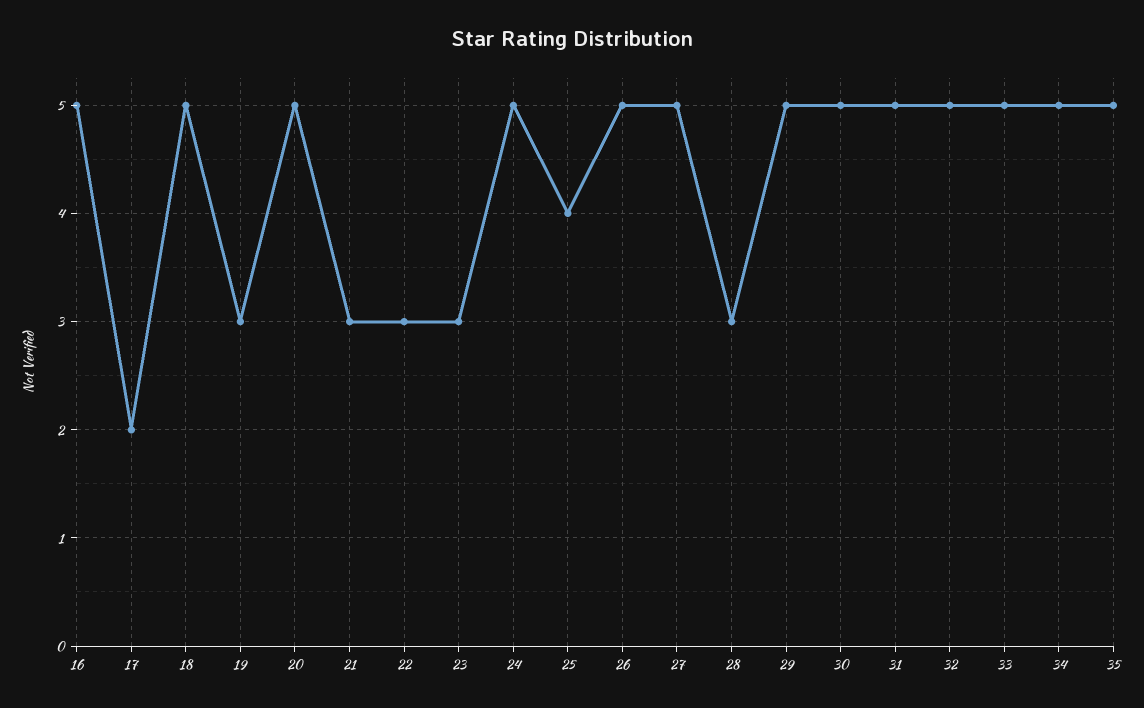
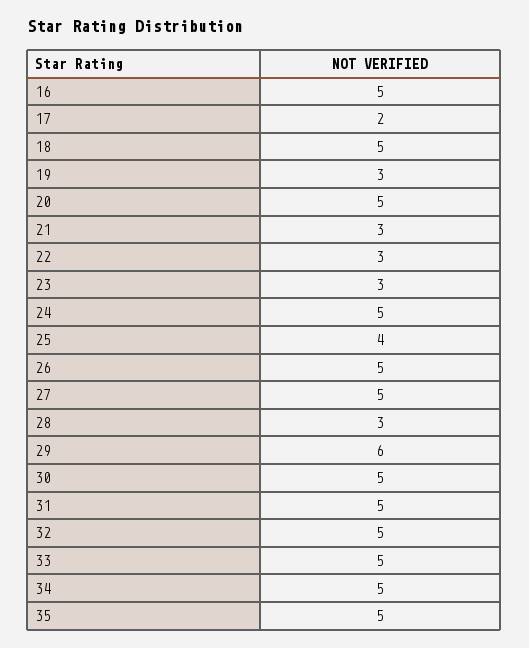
29: 5 -> 6

